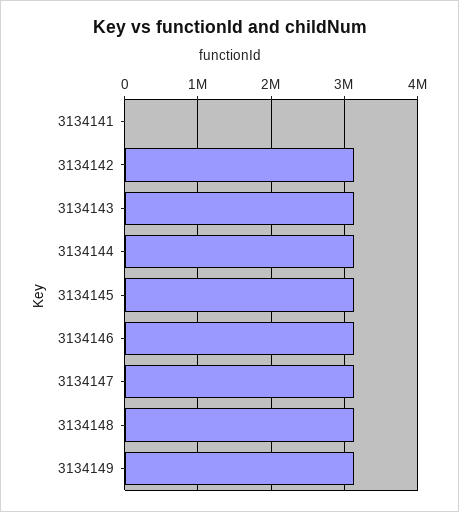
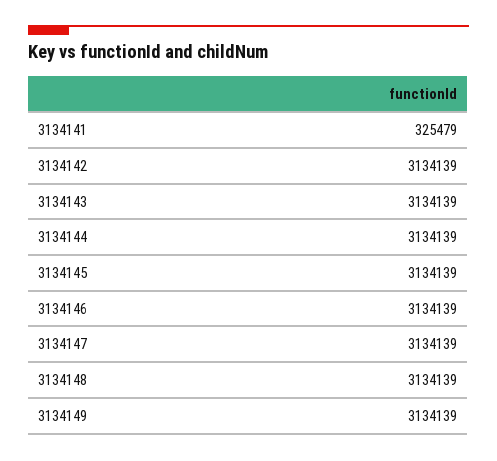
3134141: 0 -> 325479

